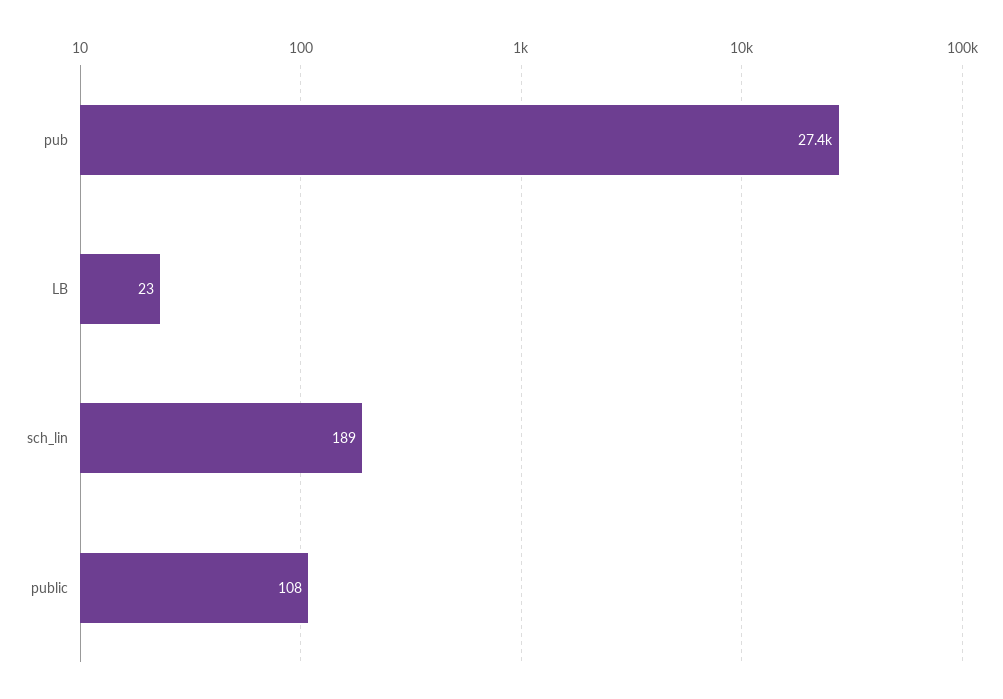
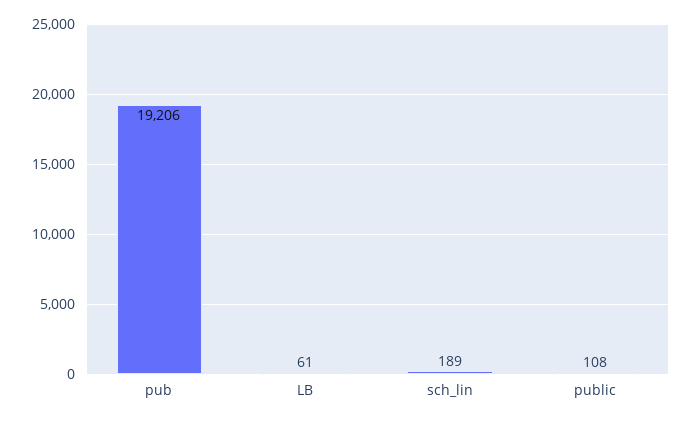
pub: 27400 -> 19206
LB: 23 -> 61

